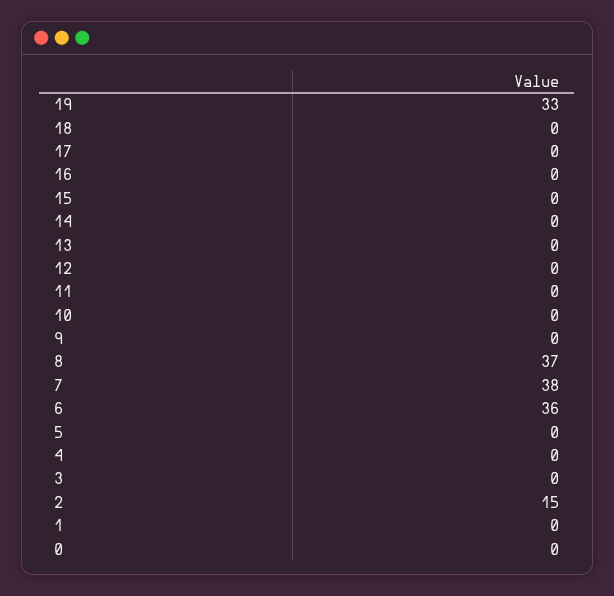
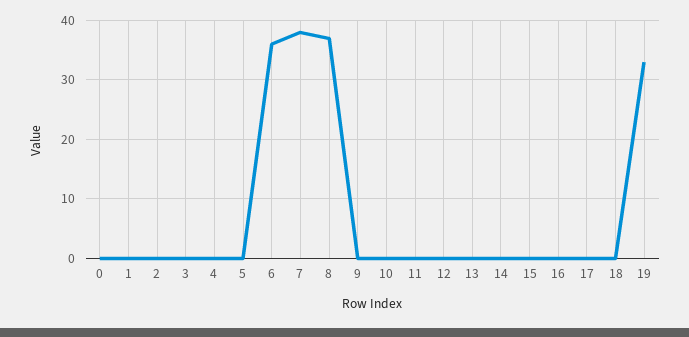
2: 15 -> 0

